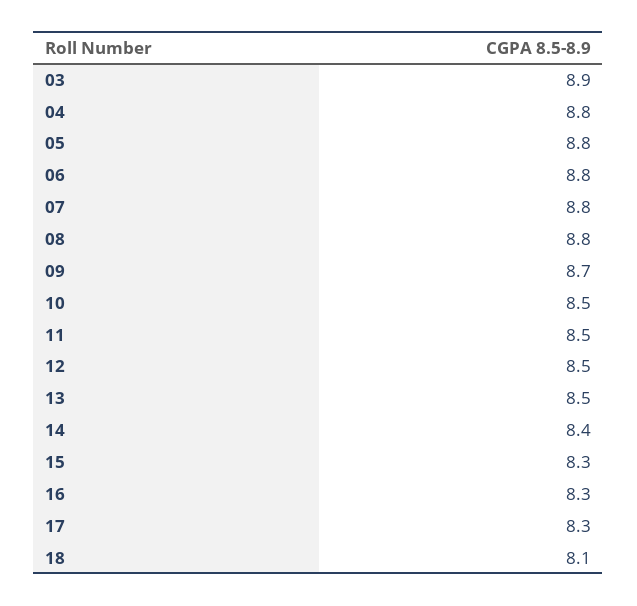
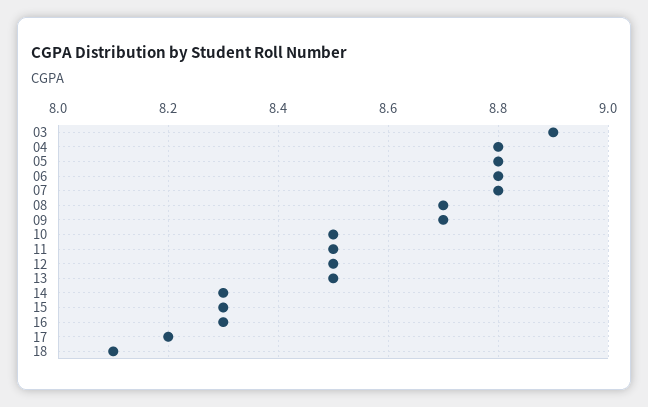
08: 8.8 -> 8.7
14: 8.4 -> 8.3
17: 8.3 -> 8.2

